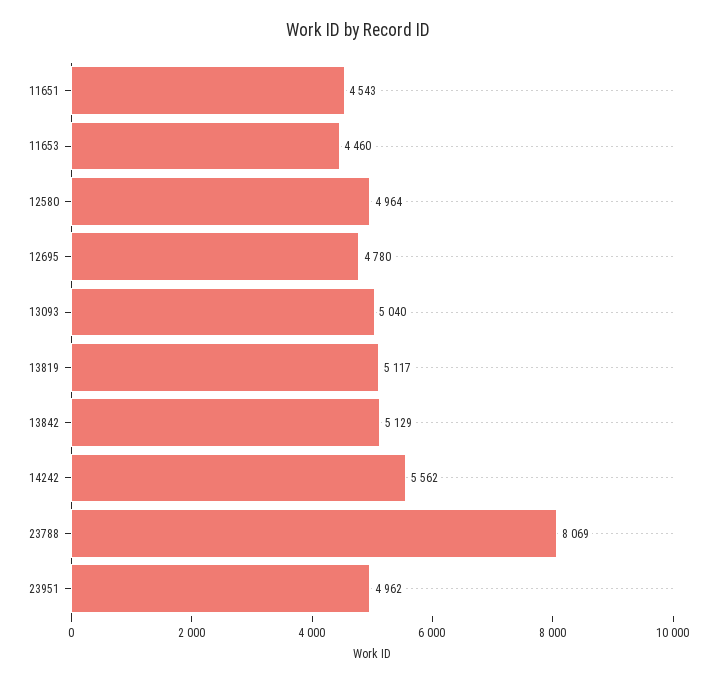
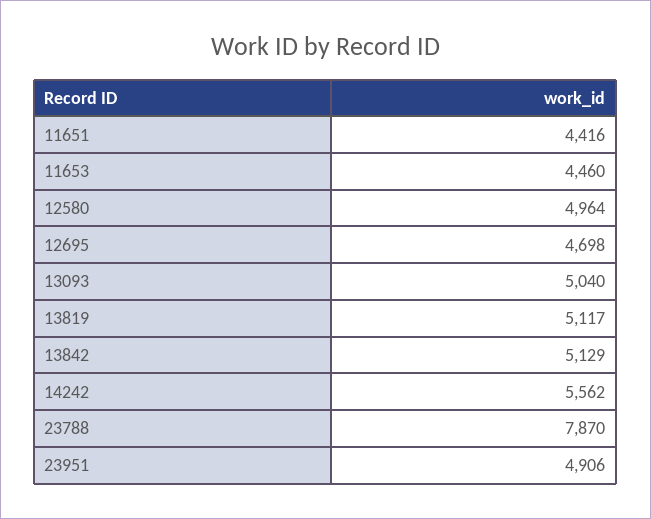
11651: 4543 -> 4416
12695: 4780 -> 4698
23788: 8069 -> 7870
23951: 4962 -> 4906

